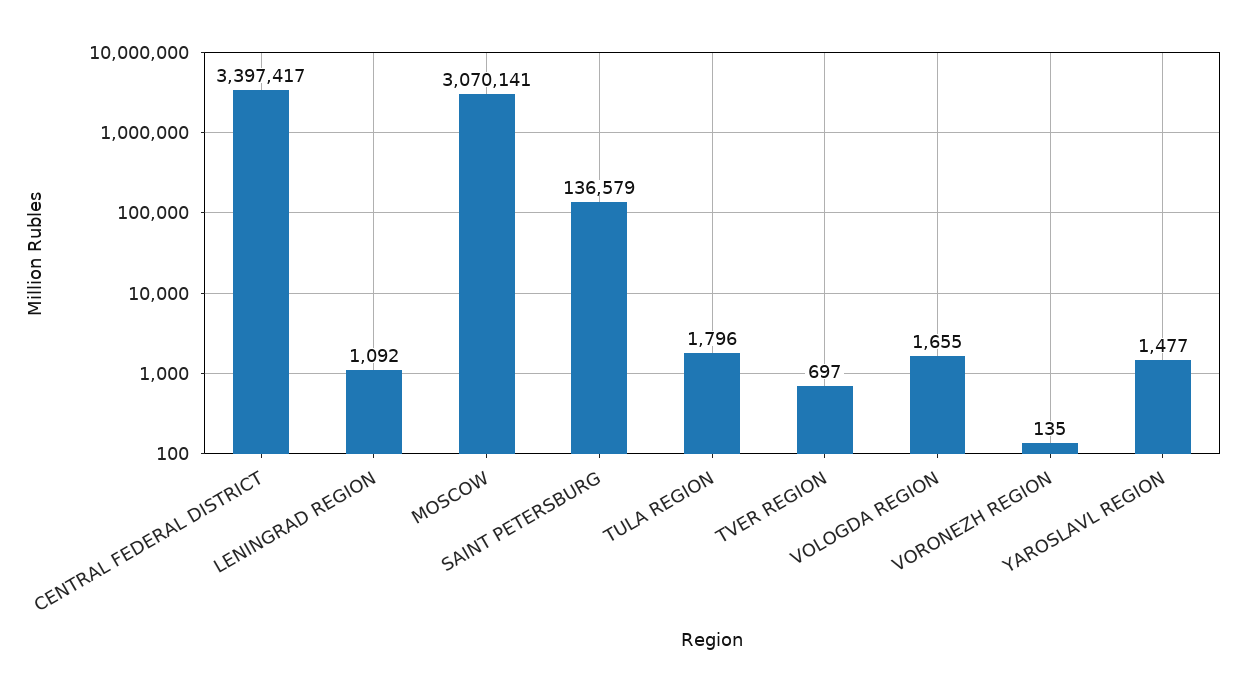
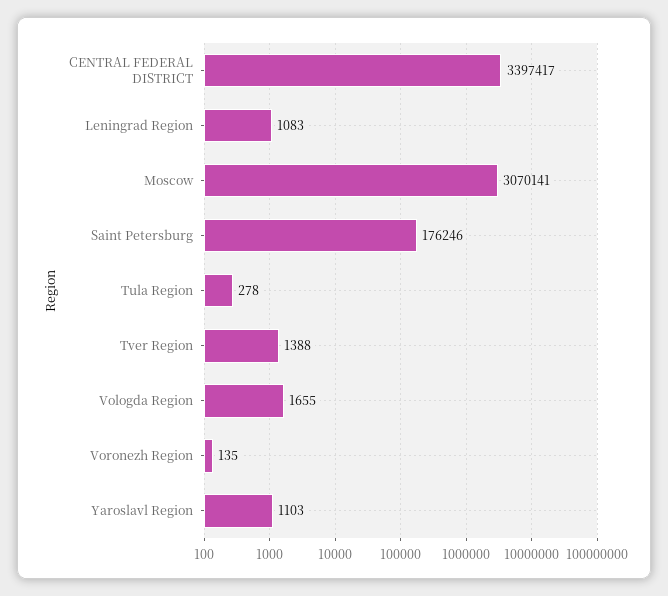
LENINGRAD REGION: 1092 -> 1083
SAINT PETERSBURG: 136579 -> 176246
TULA REGION: 1796 -> 278
TVER REGION: 697 -> 1388
YAROSLAVL REGION: 1477 -> 1103

